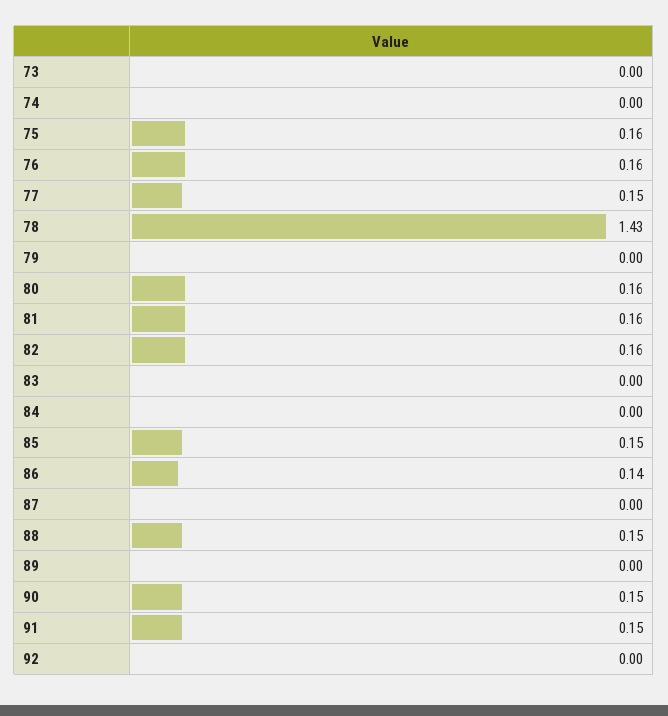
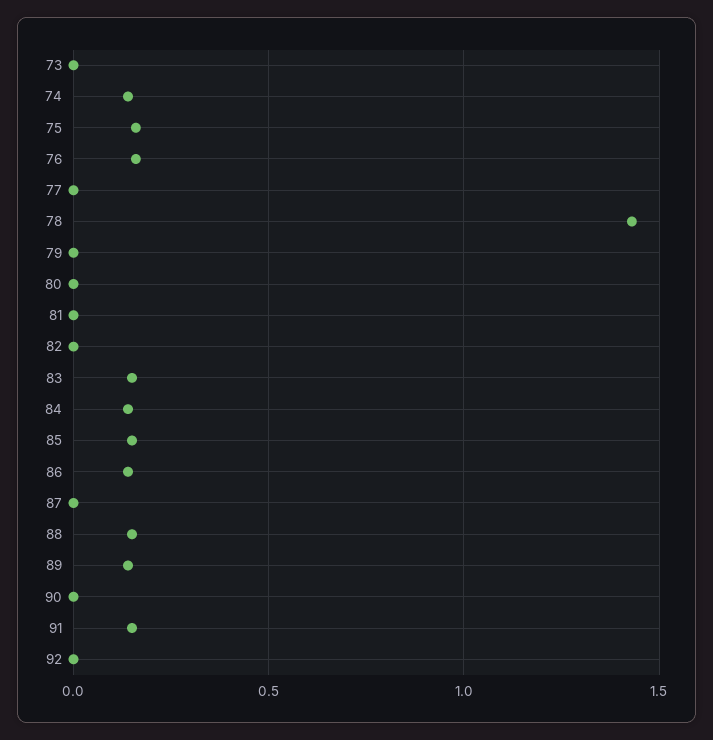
74: 0 -> 0.15
77: 0.15 -> 0
80: 0.16 -> 0
81: 0.16 -> 0
82: 0.16 -> 0
83: 0 -> 0.15
84: 0 -> 0.15
89: 0 -> 0.15
90: 0.15 -> 0

